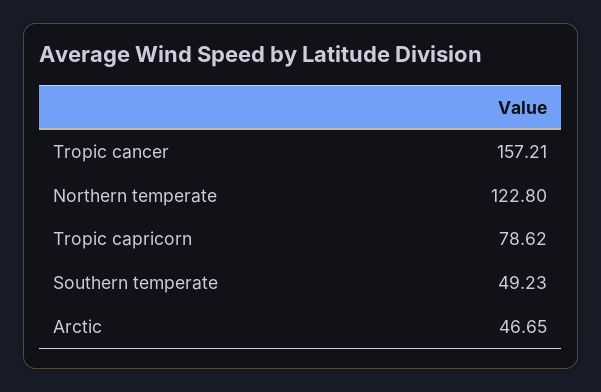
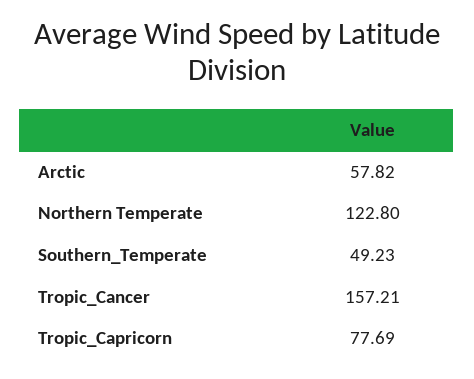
Tropic capricorn: 78.62 -> 77.69
Arctic: 46.65 -> 57.82

